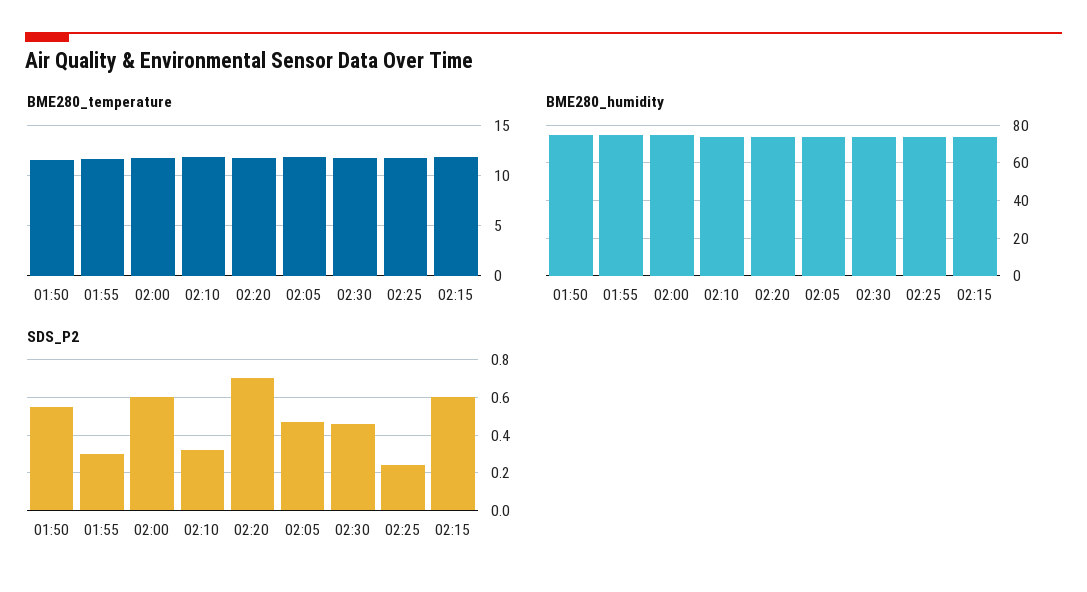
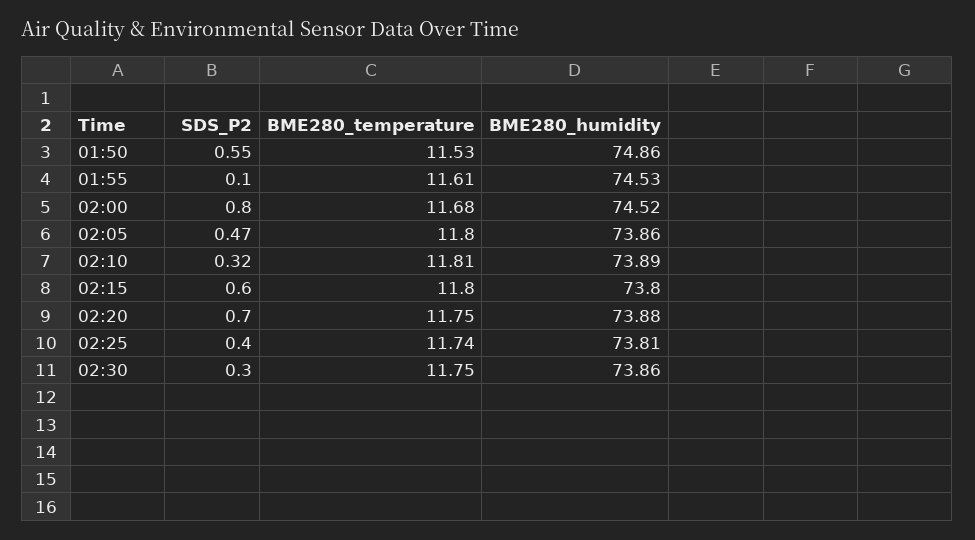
SDS_P2, 01:55: 0.3 -> 0.1
SDS_P2, 02:00: 0.6 -> 0.8
SDS_P2, 02:30: 0.45 -> 0.3
SDS_P2, 02:25: 0.25 -> 0.4

